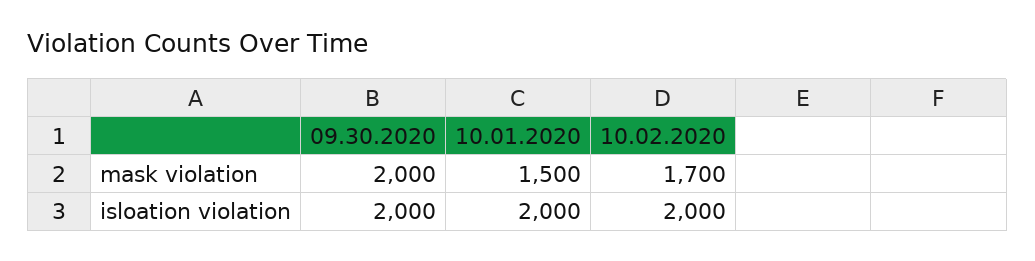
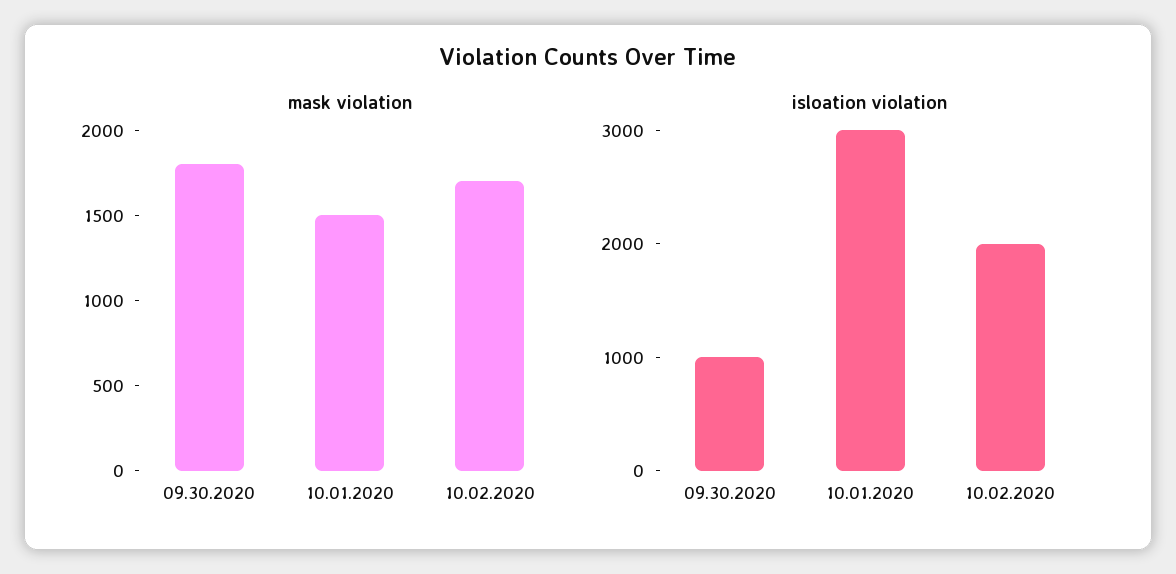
mask violation, 09.30.2020: 2000 -> 1800
isloation violation, 09.30.2020: 2000 -> 1000
isloation violation, 10.01.2020: 2000 -> 3000

